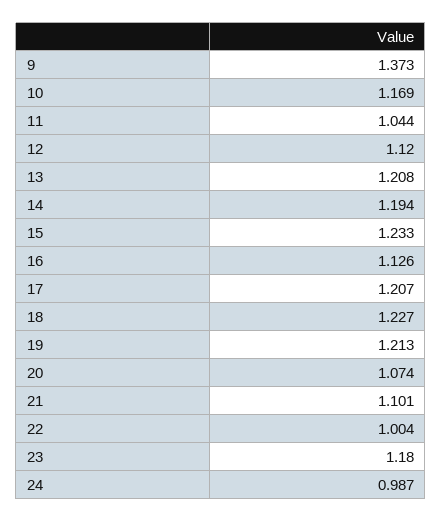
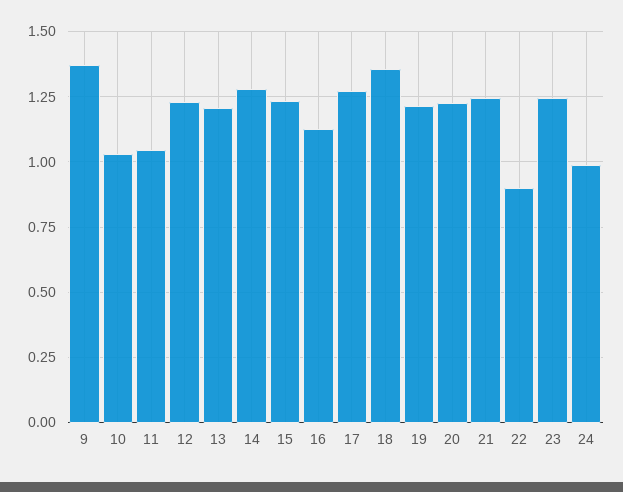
10: 1.169 -> 1.025
12: 1.12 -> 1.225
14: 1.194 -> 1.275
17: 1.207 -> 1.275
18: 1.227 -> 1.35
20: 1.074 -> 1.225
21: 1.101 -> 1.25
22: 1.004 -> 0.9
23: 1.18 -> 1.25

